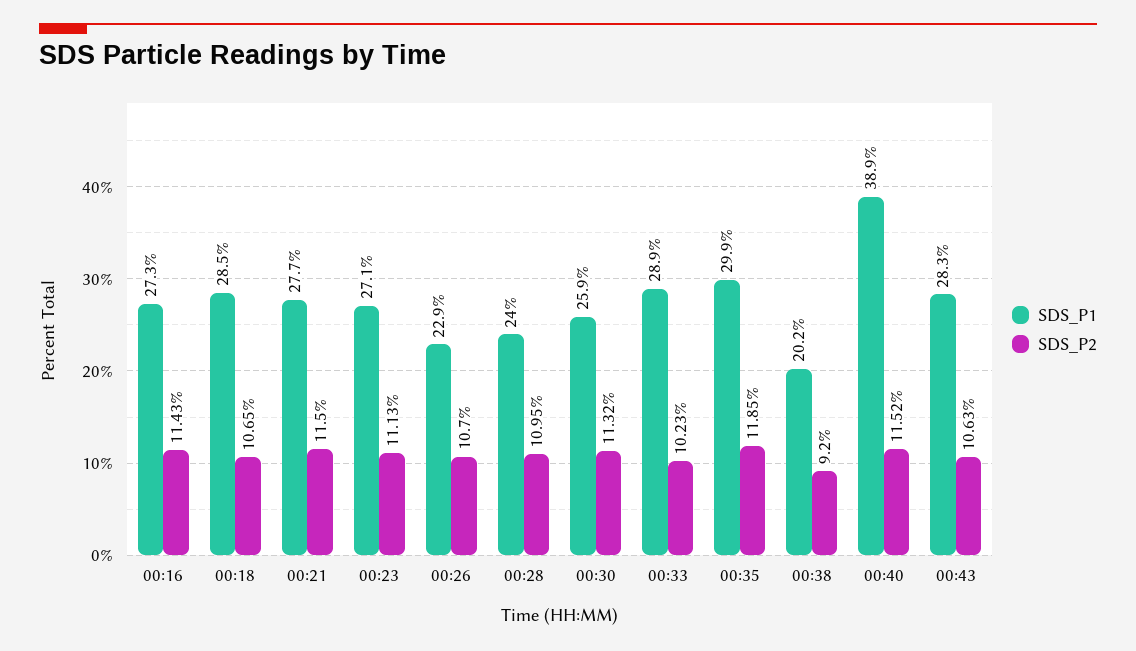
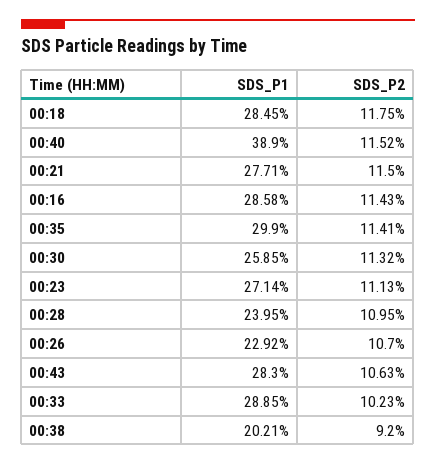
SDS_P1, 00:16: 27.3 -> 28.58
SDS_P2, 00:18: 10.65 -> 11.75
SDS_P2, 00:35: 11.85 -> 11.41

